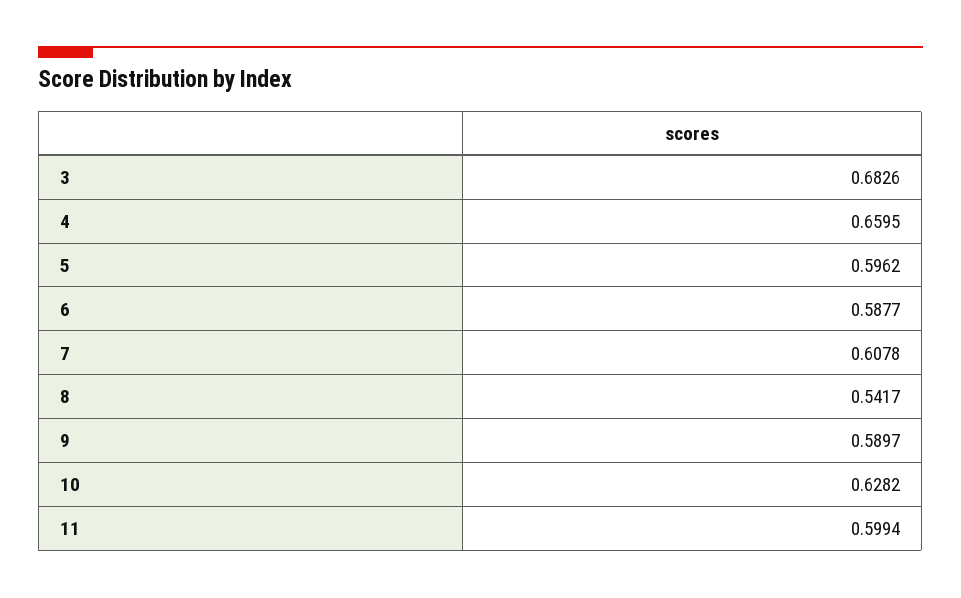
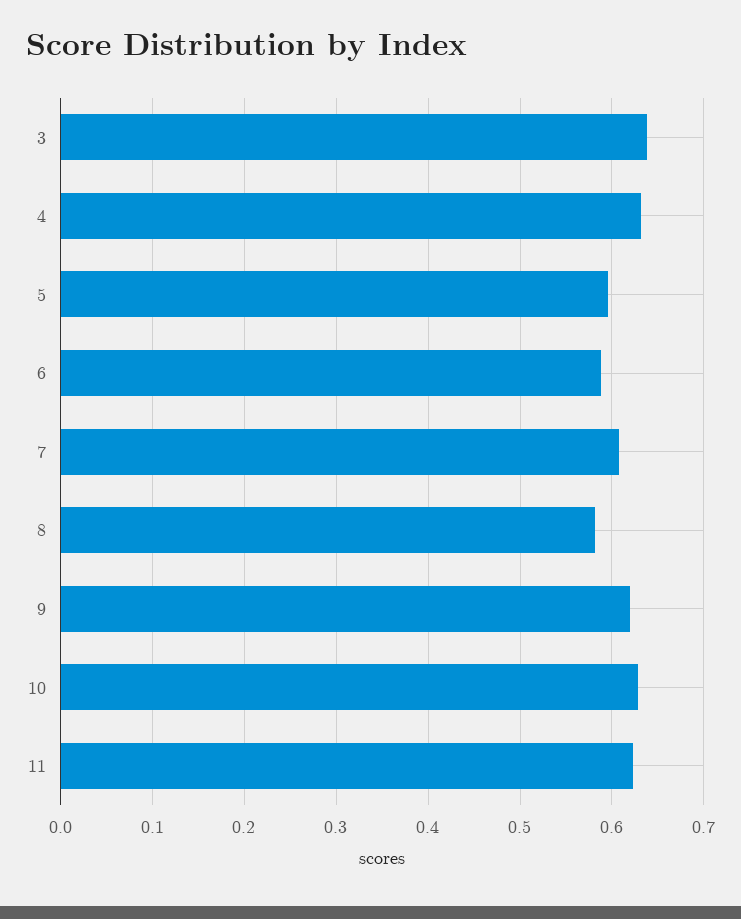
3: 0.6826 -> 0.64
4: 0.6595 -> 0.63
8: 0.5417 -> 0.58
9: 0.5897 -> 0.62
11: 0.5994 -> 0.62

